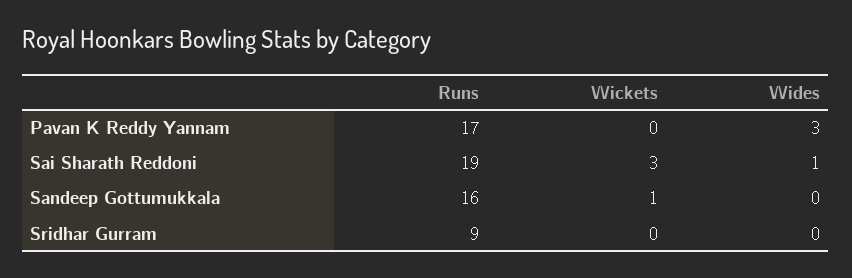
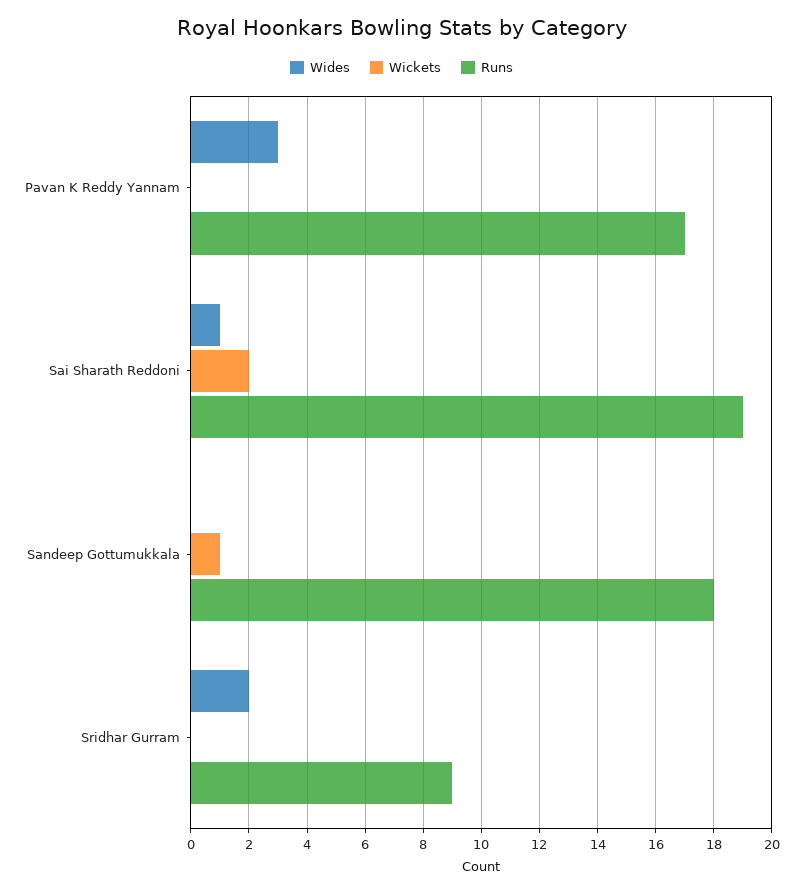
Wickets, Sai Sharath Reddoni: 3 -> 2
Runs, Sandeep Gottumukkala: 16 -> 18
Wides, Sridhar Gurram: 0 -> 2

